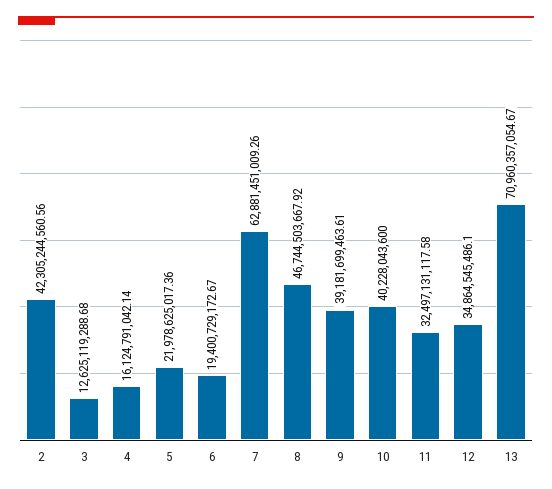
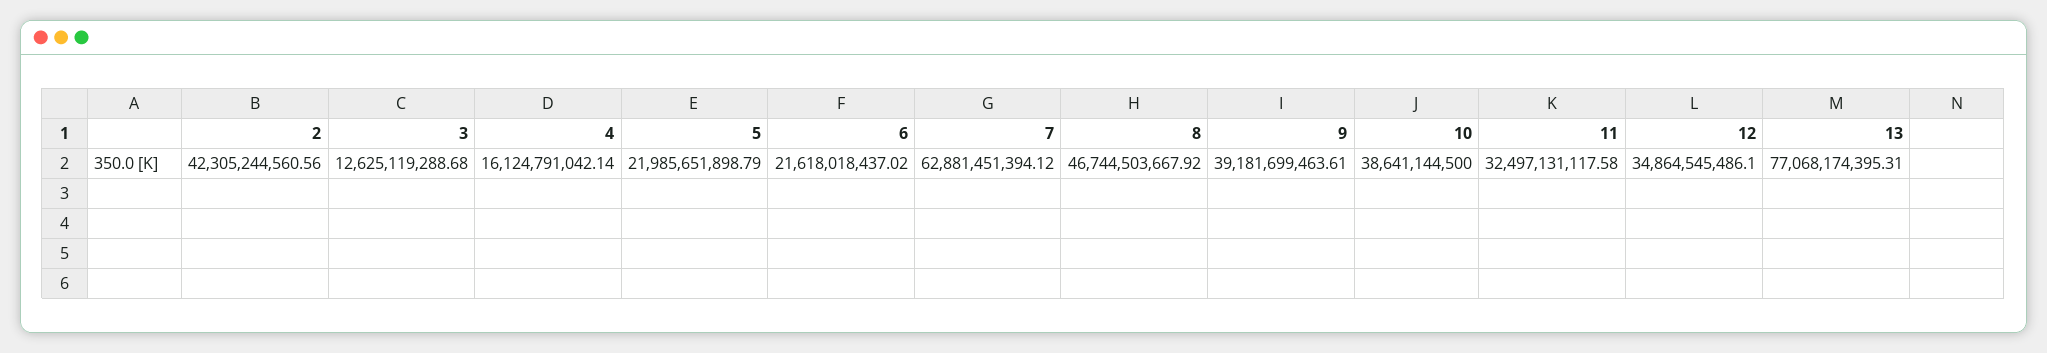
5: 21978625017.36 -> 21985651898.79
6: 19400729172.67 -> 21618018437.02
7: 62881451009.26 -> 62881451394.12
10: 40228043600 -> 38641144500
13: 70960357054.67 -> 77068174395.31

